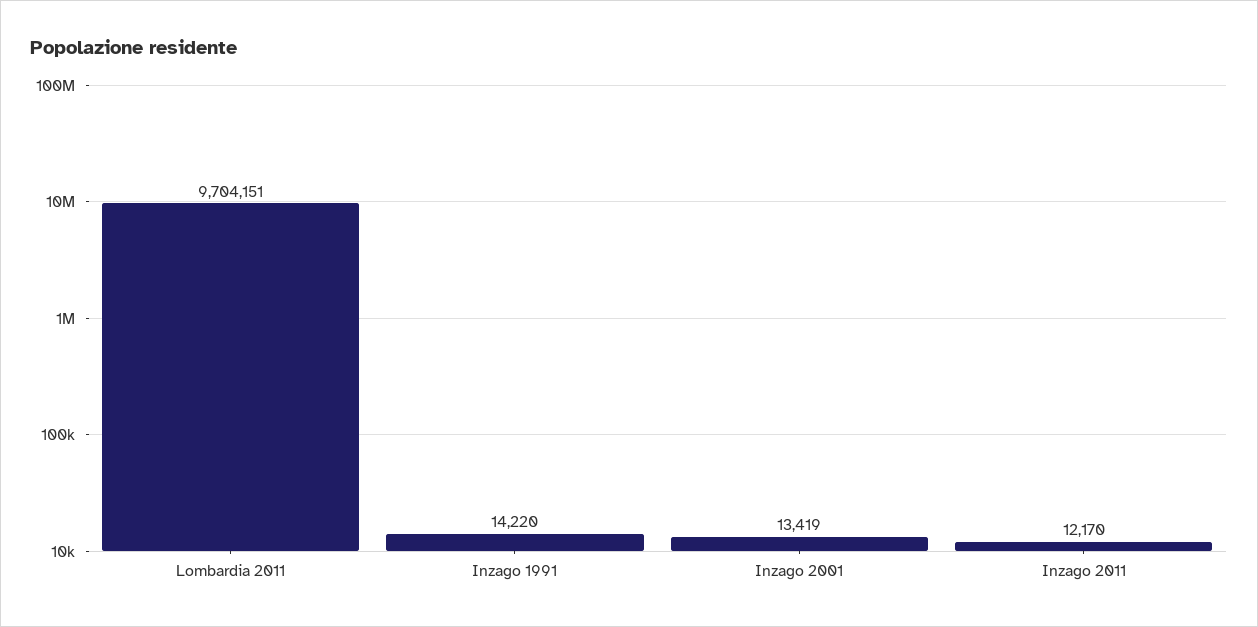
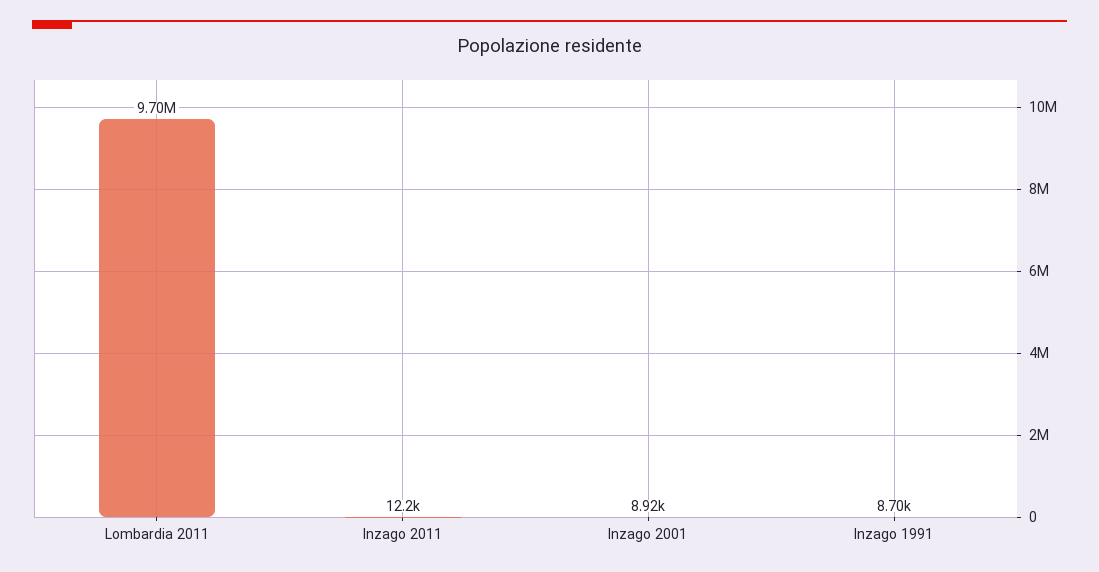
Inzago 1991: 14220 -> 8700
Inzago 2001: 13419 -> 8920

